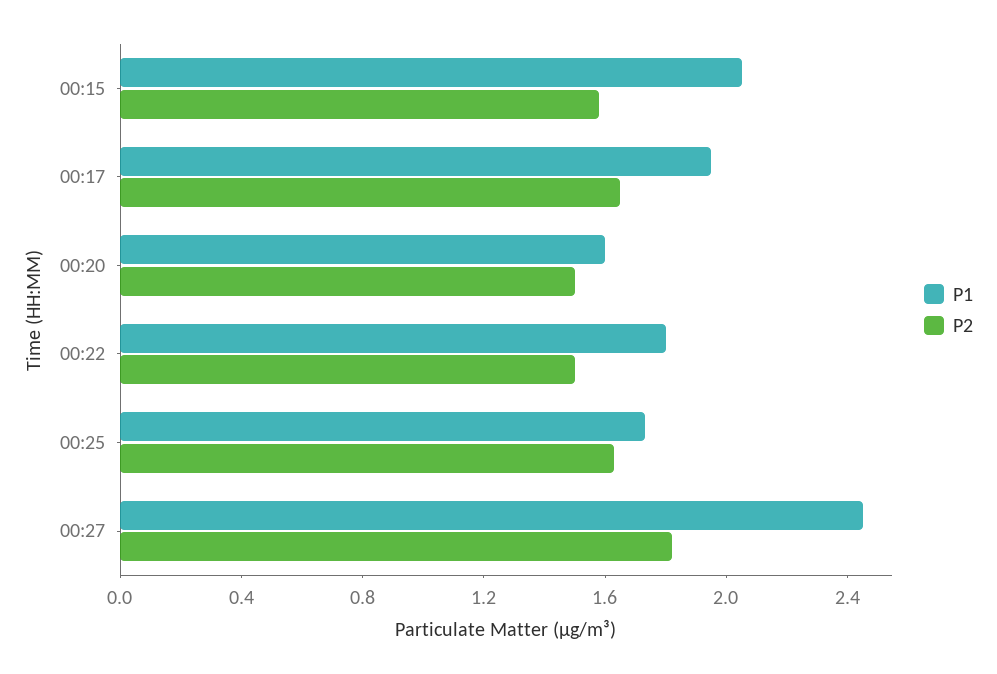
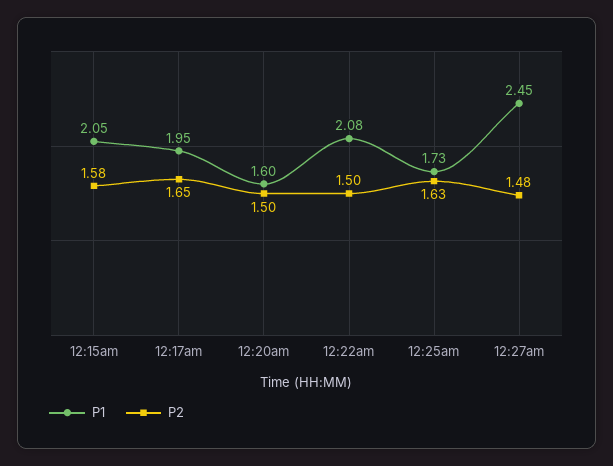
P1, 00:22: 1.8 -> 2.08
P2, 00:27: 1.8 -> 1.48

